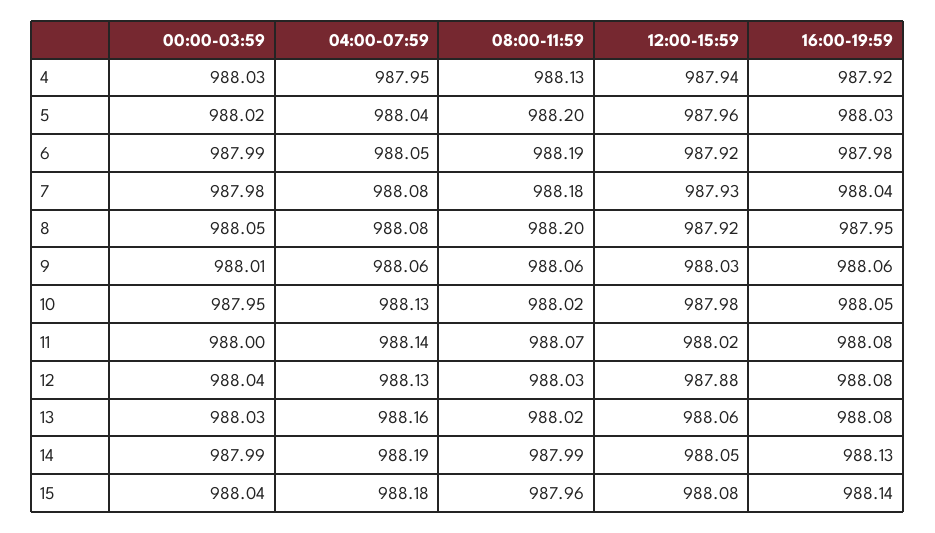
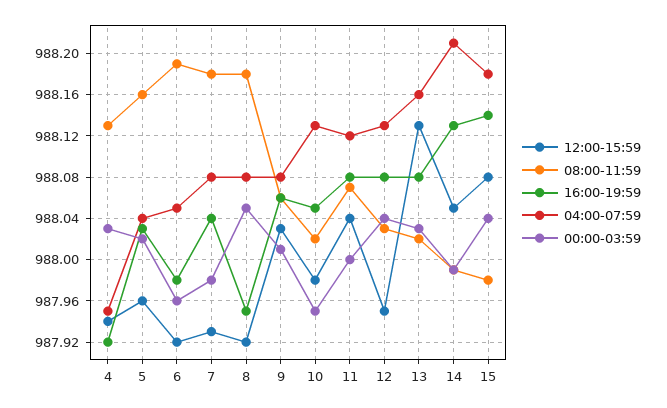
08:00-11:59, 5: 988.2 -> 988.16
00:00-03:59, 6: 987.99 -> 987.96
08:00-11:59, 8: 988.2 -> 988.18
04:00-07:59, 9: 988.06 -> 988.08
04:00-07:59, 11: 988.14 -> 988.12
12:00-15:59, 11: 988.02 -> 988.04
12:00-15:59, 12: 987.88 -> 987.95
12:00-15:59, 13: 988.06 -> 988.13
04:00-07:59, 14: 988.19 -> 988.21
08:00-11:59, 15: 987.96 -> 987.98

